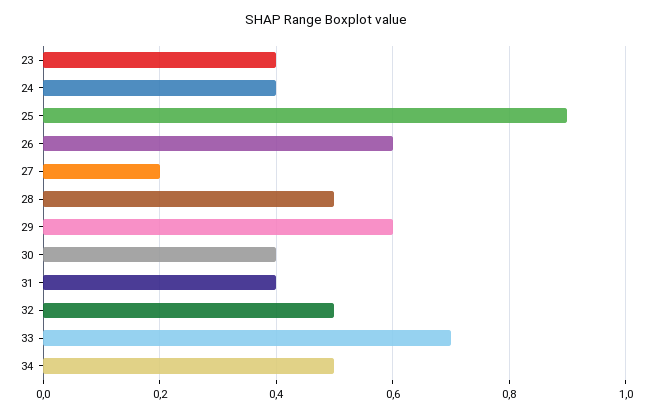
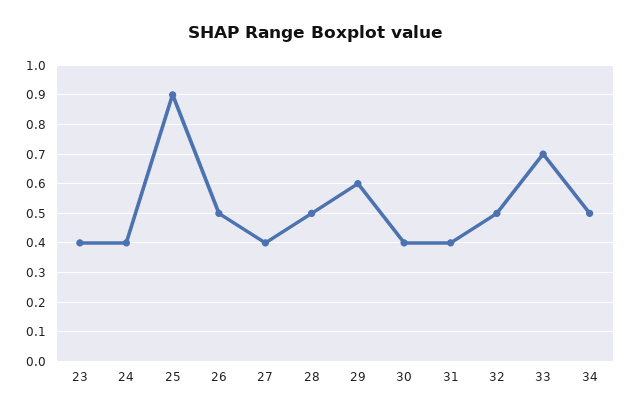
26: 0.6 -> 0.5
27: 0.2 -> 0.4

